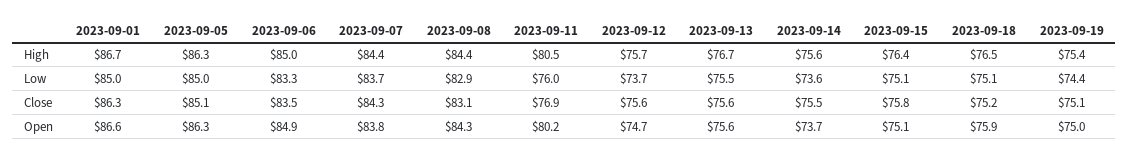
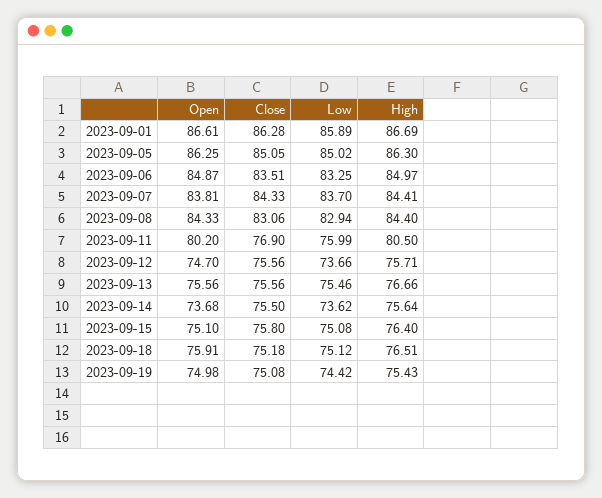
2023-09-01, Low: 85 -> 85.89

